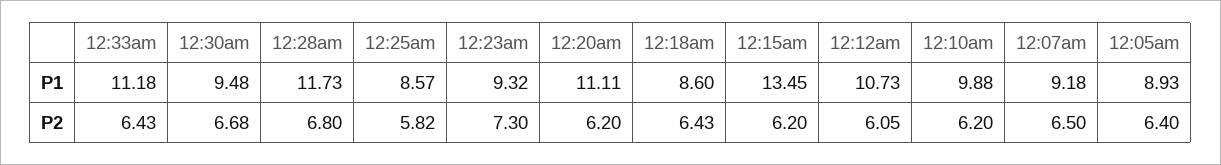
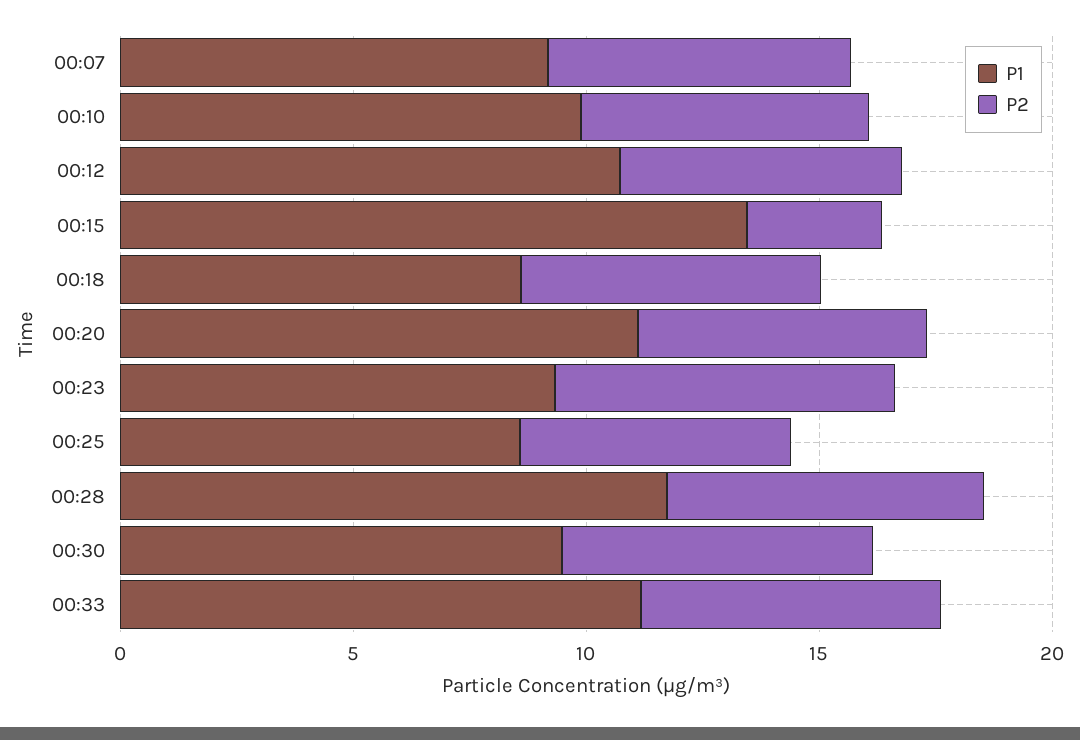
P1, 12:05am: 8.93 -> none
P2, 12:15am: 6.2 -> 3
P2, 12:05am: 6.4 -> none

